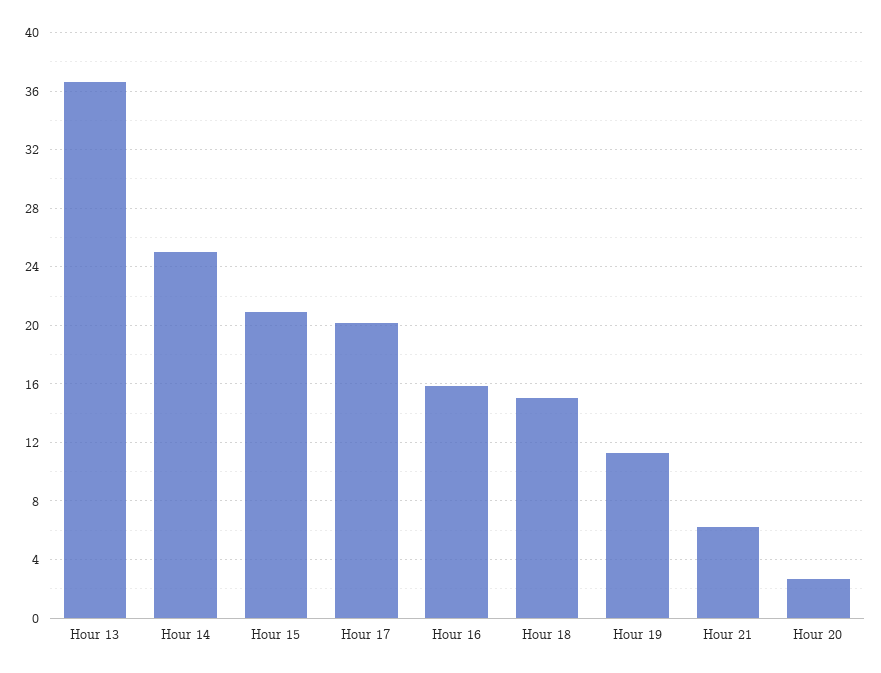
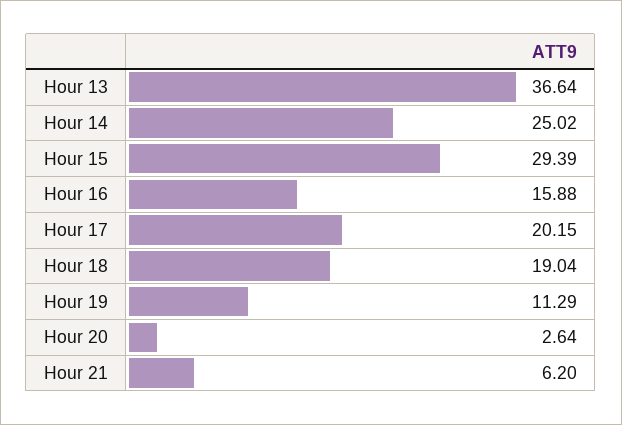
Hour 15: 21 -> 29.39
Hour 18: 15 -> 19.04

